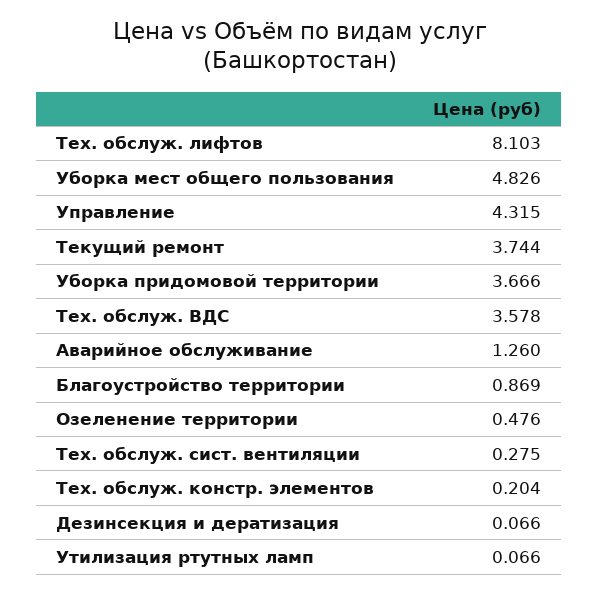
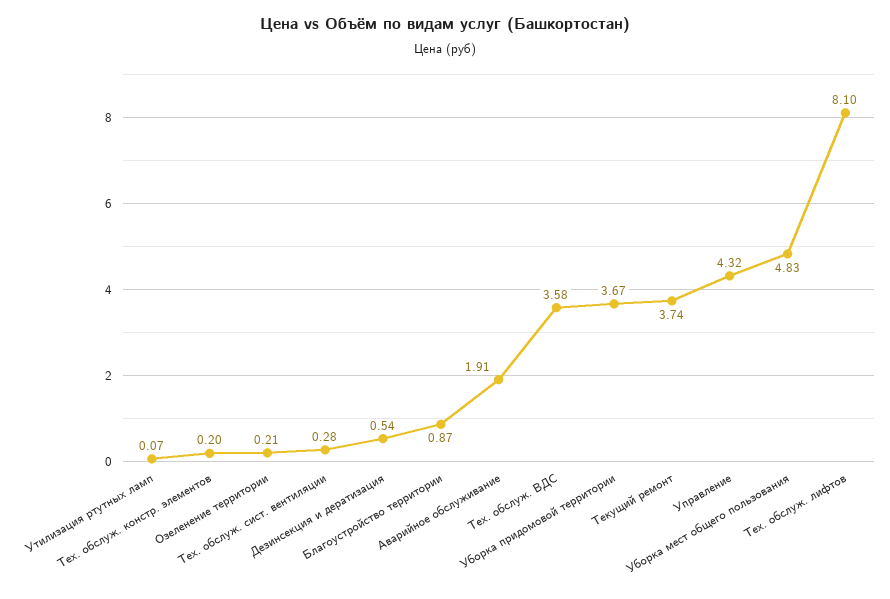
Аварийное обслуживание: 1.26 -> 1.91
Озеленение территории: 0.476 -> 0.21
Дезинсекция и дератизация: 0.066 -> 0.54

